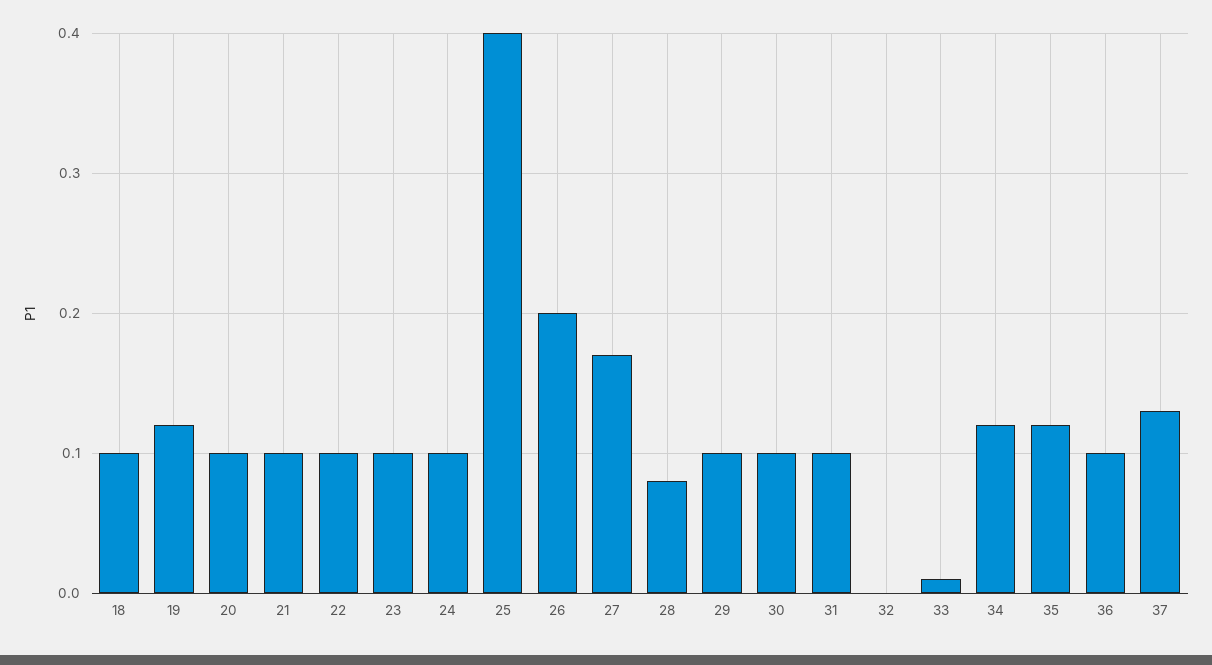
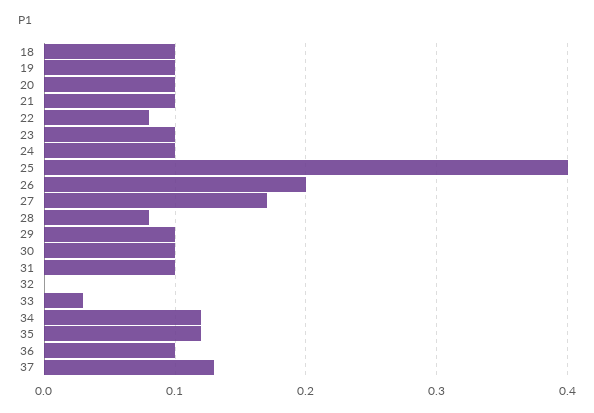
19: 0.12 -> 0.1
22: 0.1 -> 0.08
33: 0.01 -> 0.03

